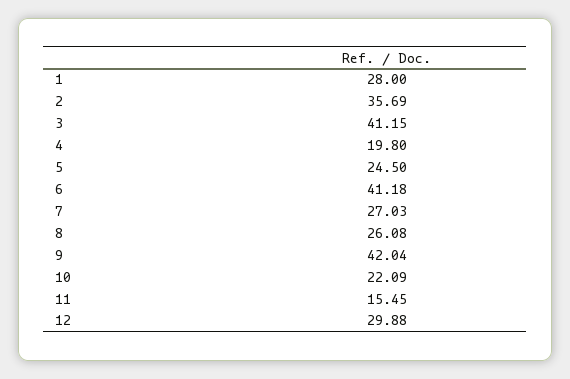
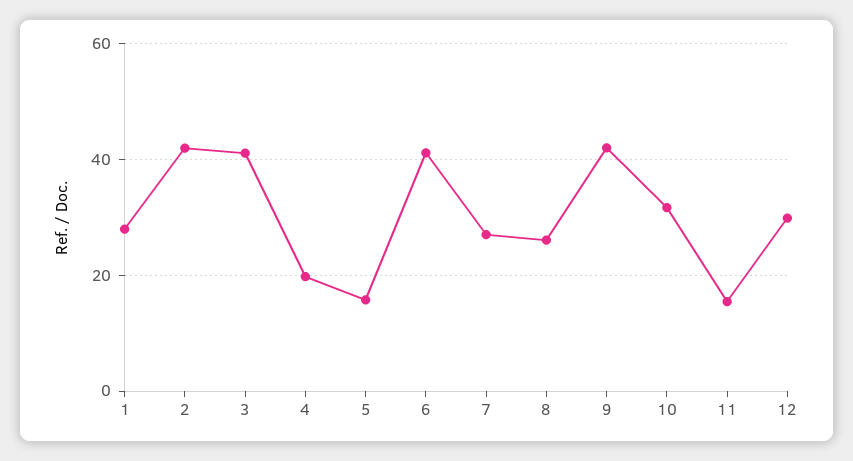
2: 35.69 -> 42
5: 24.5 -> 16
10: 22.09 -> 32

